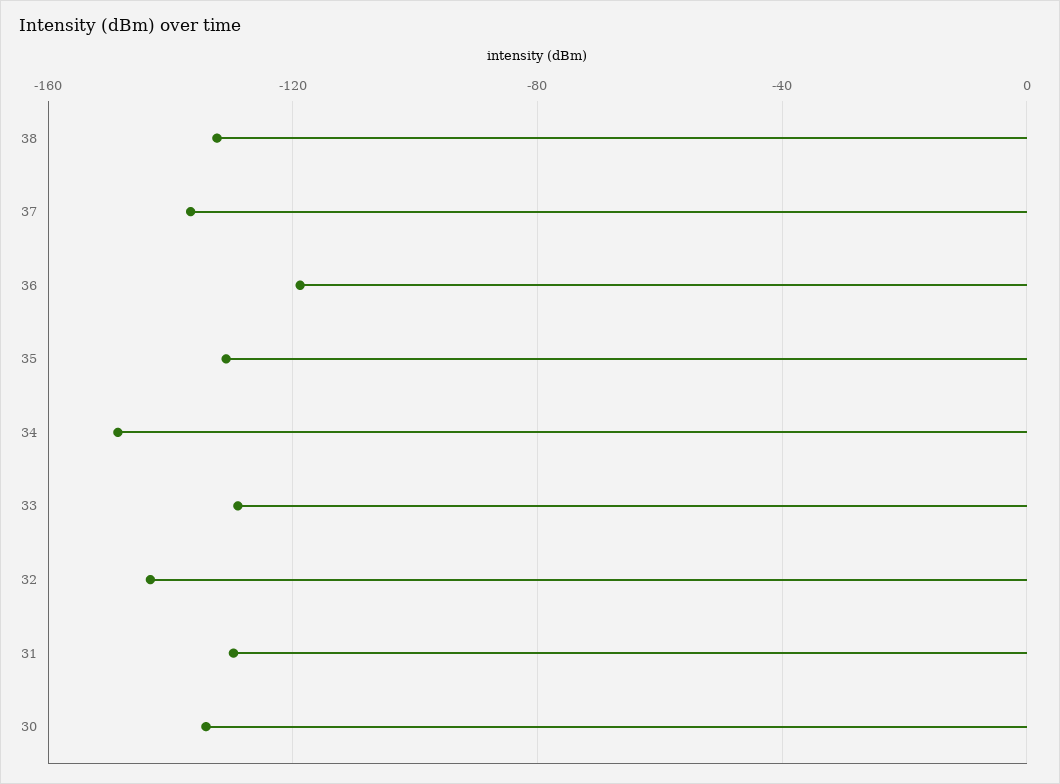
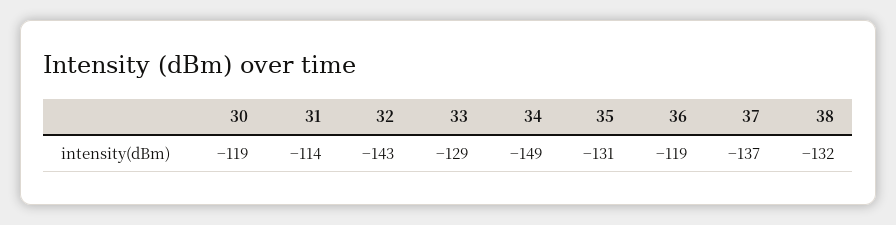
31: -130 -> -114
30: -135 -> -119

